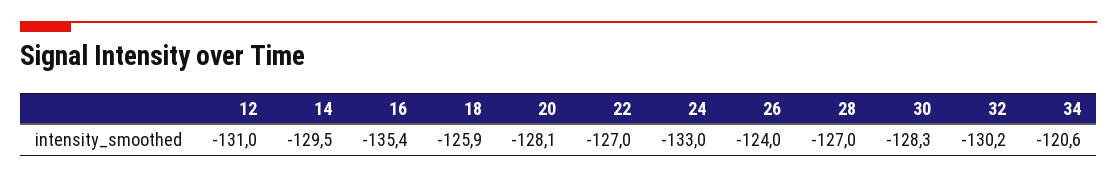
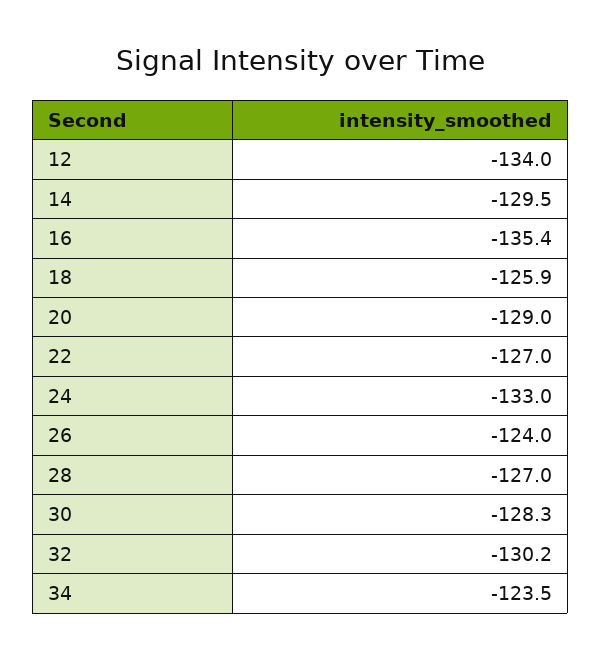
12: -131 -> -134
20: -128.1 -> -129
34: -120.6 -> -123.5

